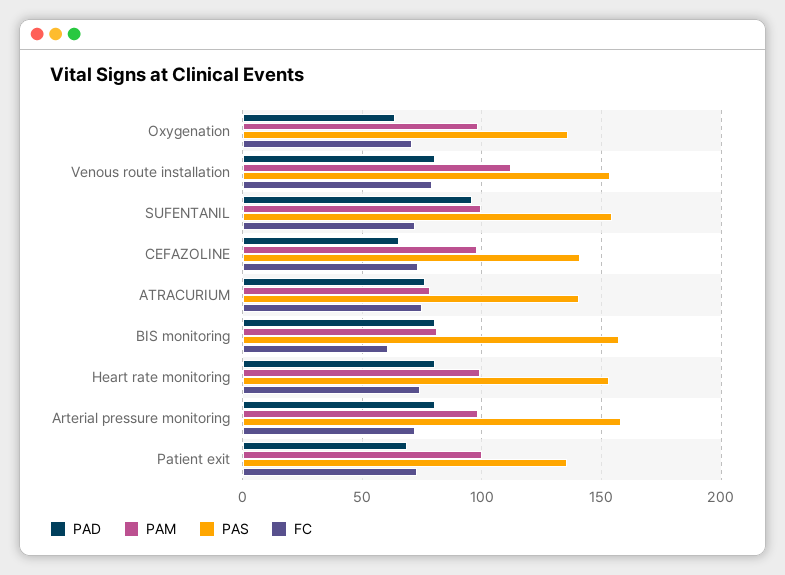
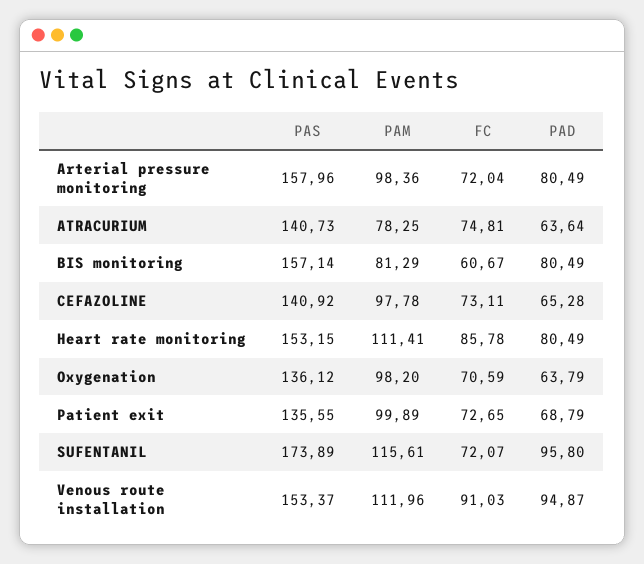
PAD, Venous route installation: 80 -> 94.87
FC, Venous route installation: 80 -> 91.03
PAM, SUFENTANIL: 100 -> 115.61
PAS, SUFENTANIL: 155 -> 173.89
PAD, ATRACURIUM: 75 -> 63.64
PAM, Heart rate monitoring: 100 -> 111.41
FC, Heart rate monitoring: 75 -> 85.78

